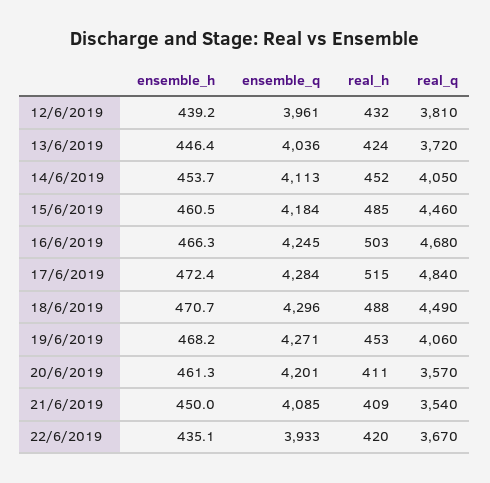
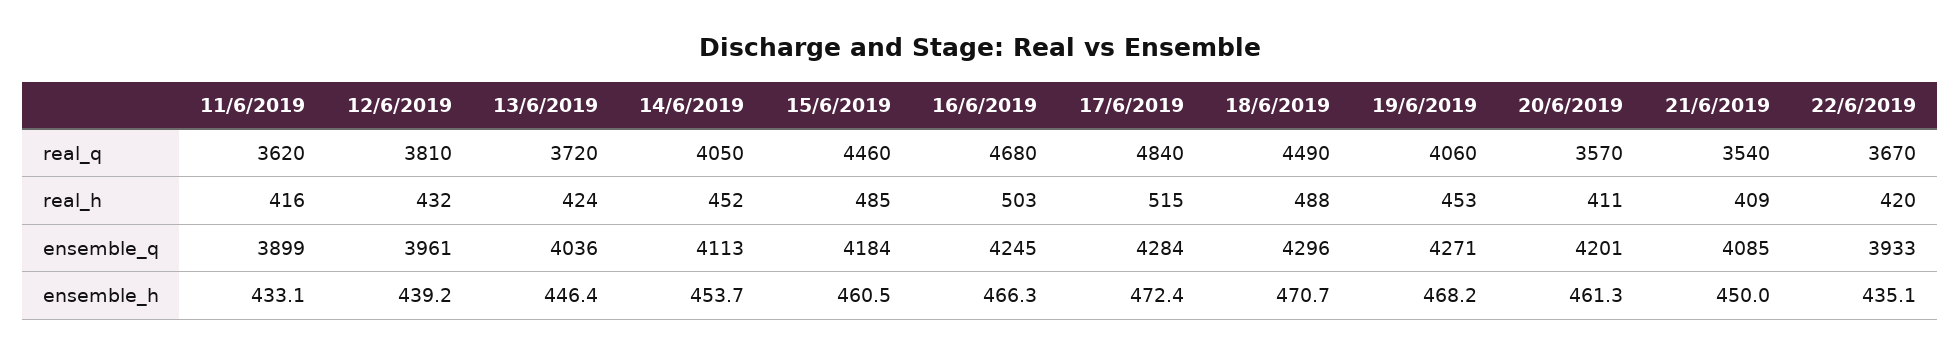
real_q, 11/6/2019: none -> 3620
real_h, 11/6/2019: none -> 416
ensemble_q, 11/6/2019: none -> 3899
ensemble_h, 11/6/2019: none -> 433.1

